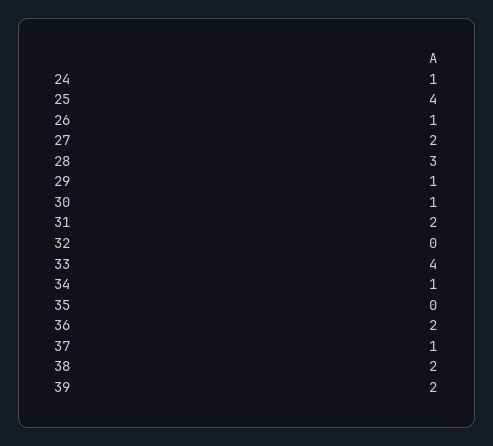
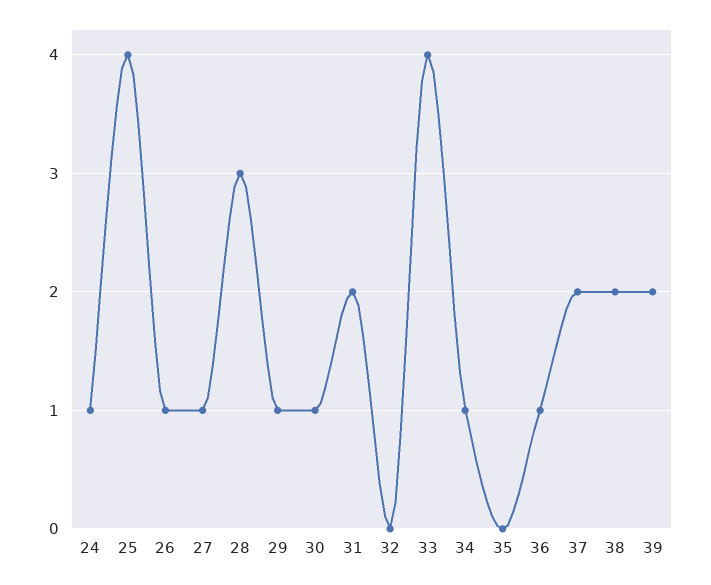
27: 2 -> 1
36: 2 -> 1
37: 1 -> 2

